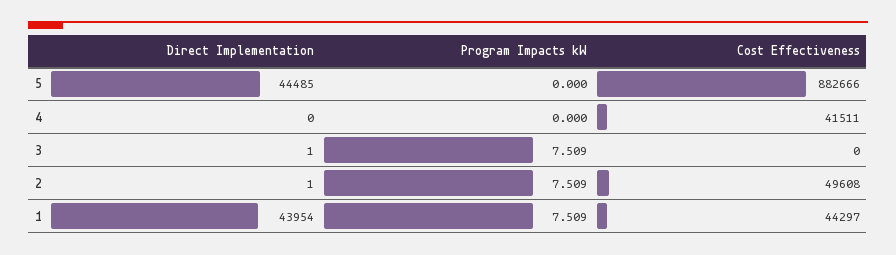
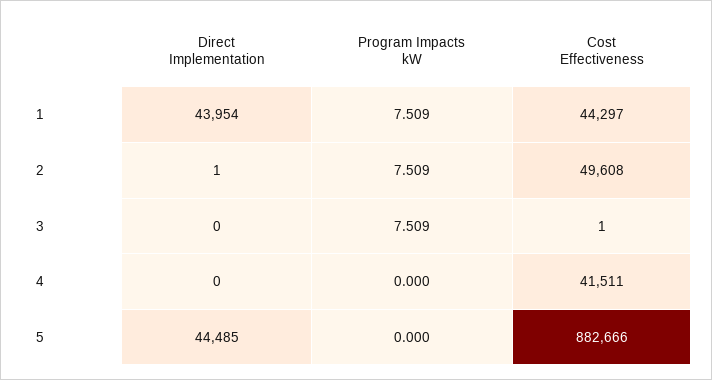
Direct Implementation, 3: 1 -> 0
Cost Effectiveness, 3: 0 -> 1

